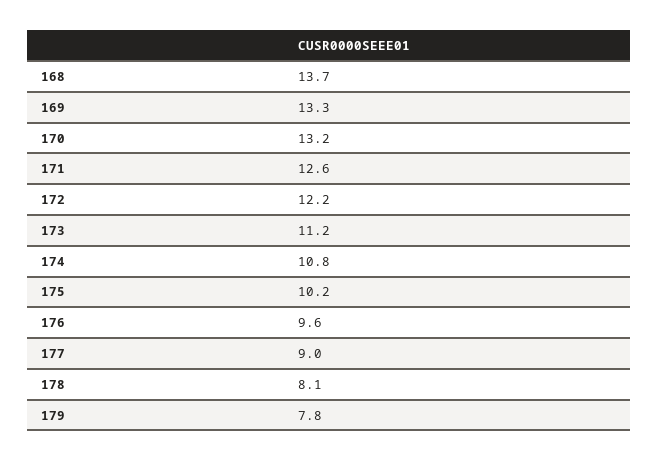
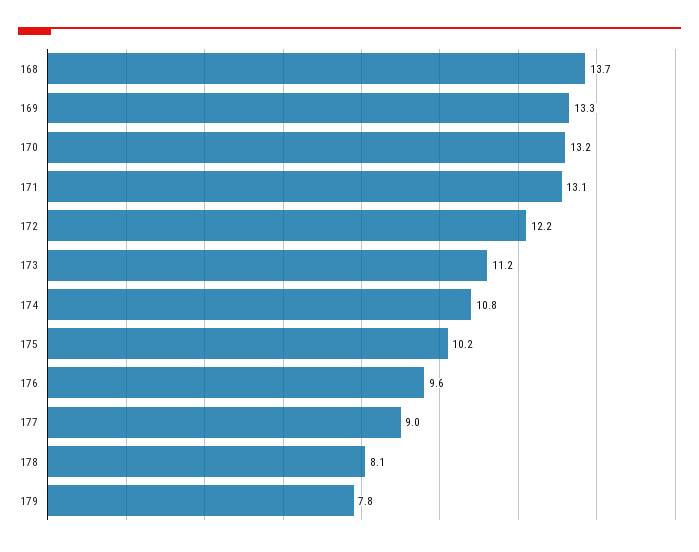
171: 12.6 -> 13.1

